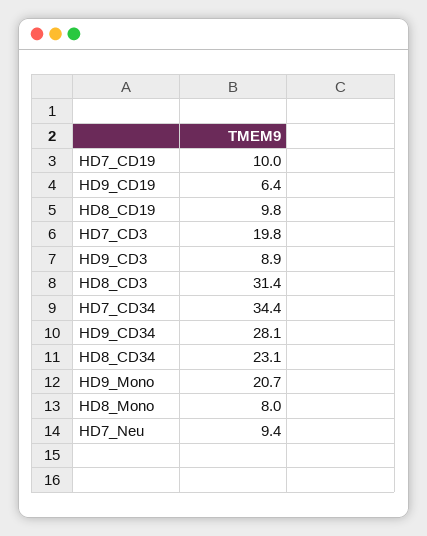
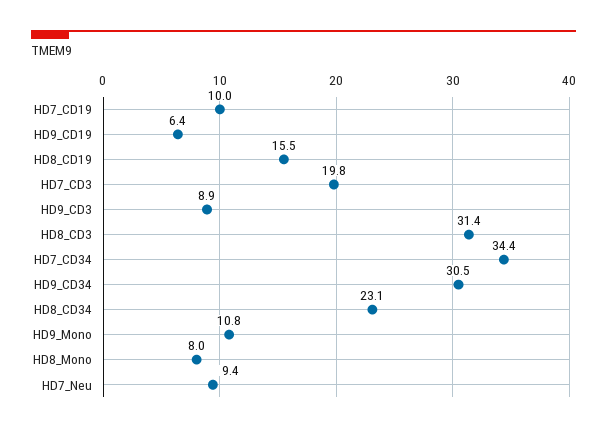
HD8_CD19: 9.8 -> 15.5
HD9_CD34: 28.1 -> 30.5
HD9_Mono: 20.7 -> 10.8

